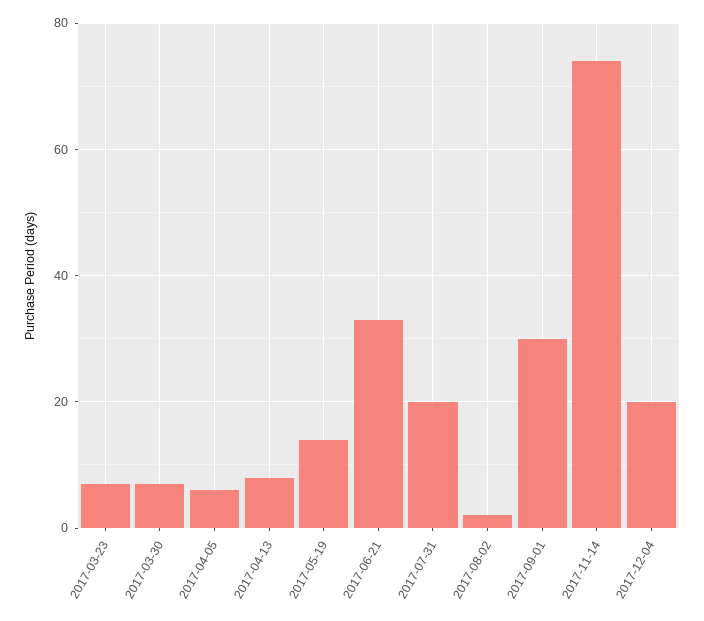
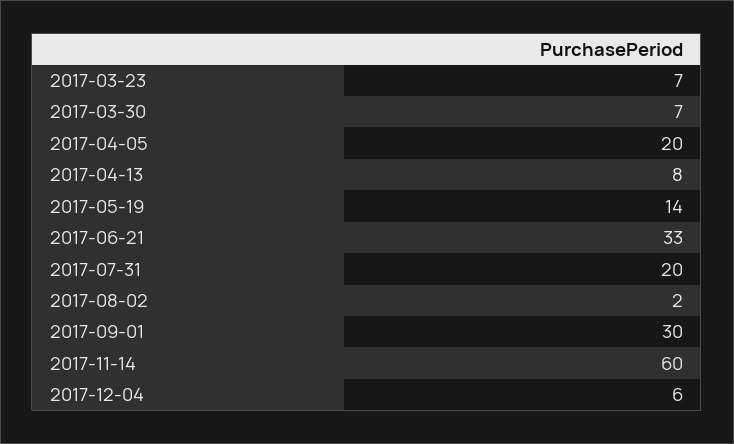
2017-04-05: 5 -> 20
2017-11-14: 75 -> 60
2017-12-04: 20 -> 6

